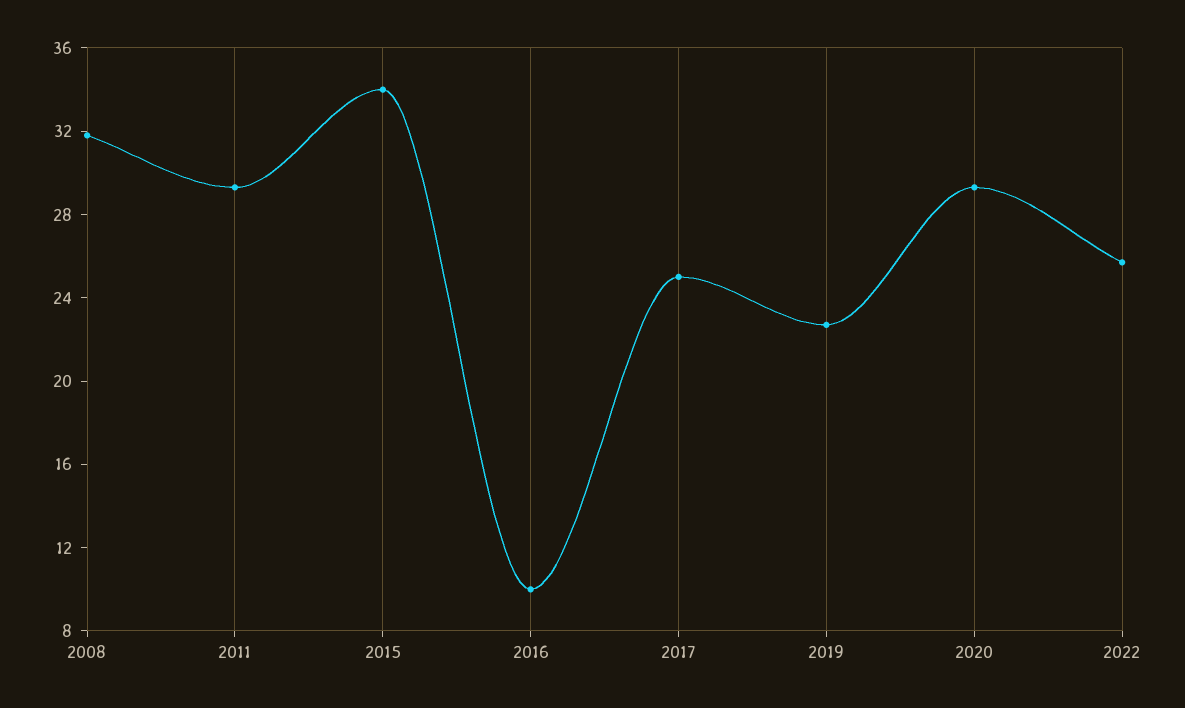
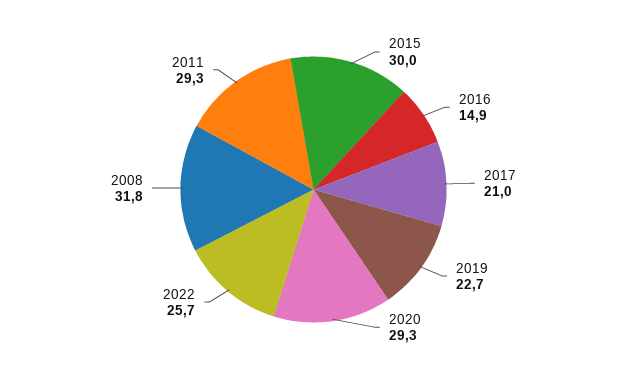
2015: 34 -> 30
2016: 10 -> 14.9
2017: 25 -> 21

